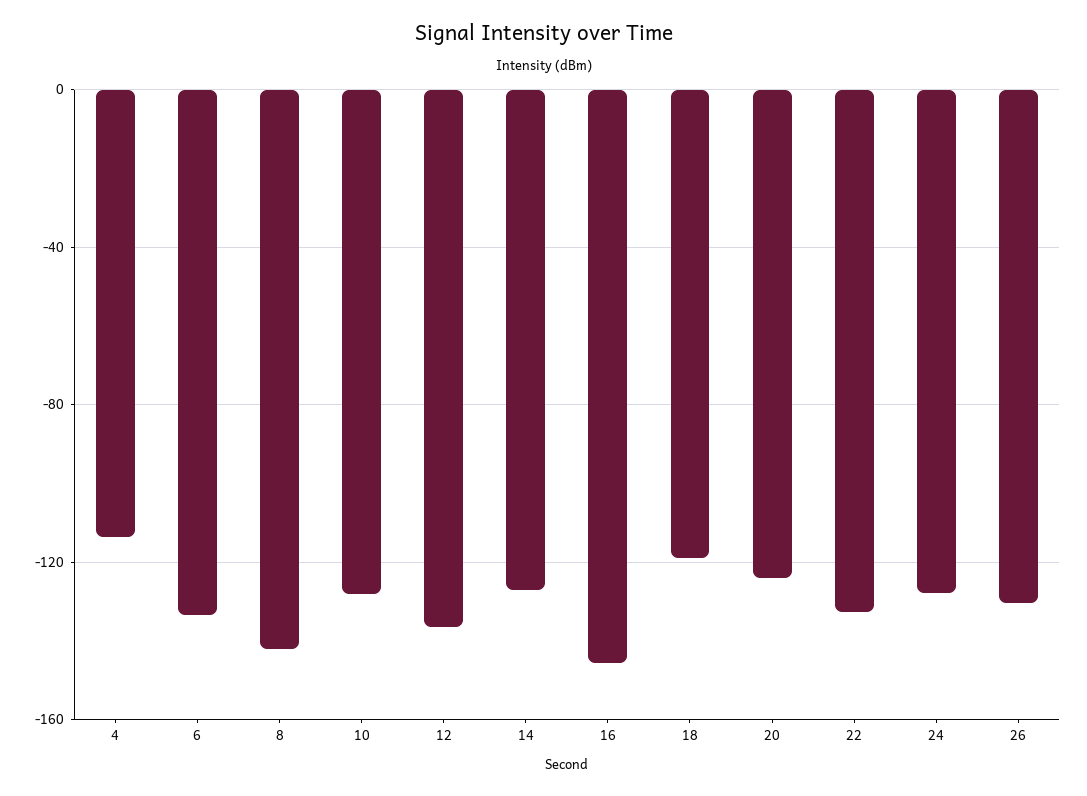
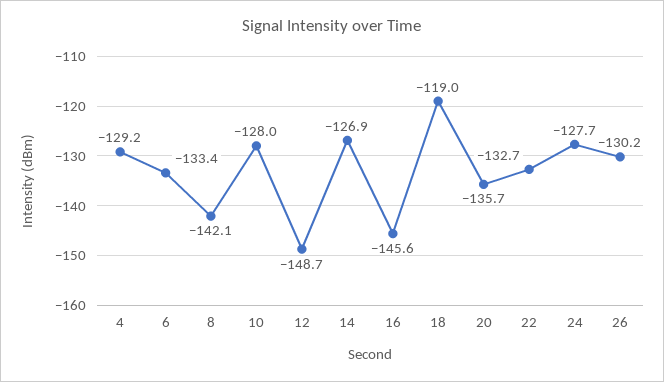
4: -115 -> -129.2
12: -135 -> -148.7
20: -125 -> -135.7

